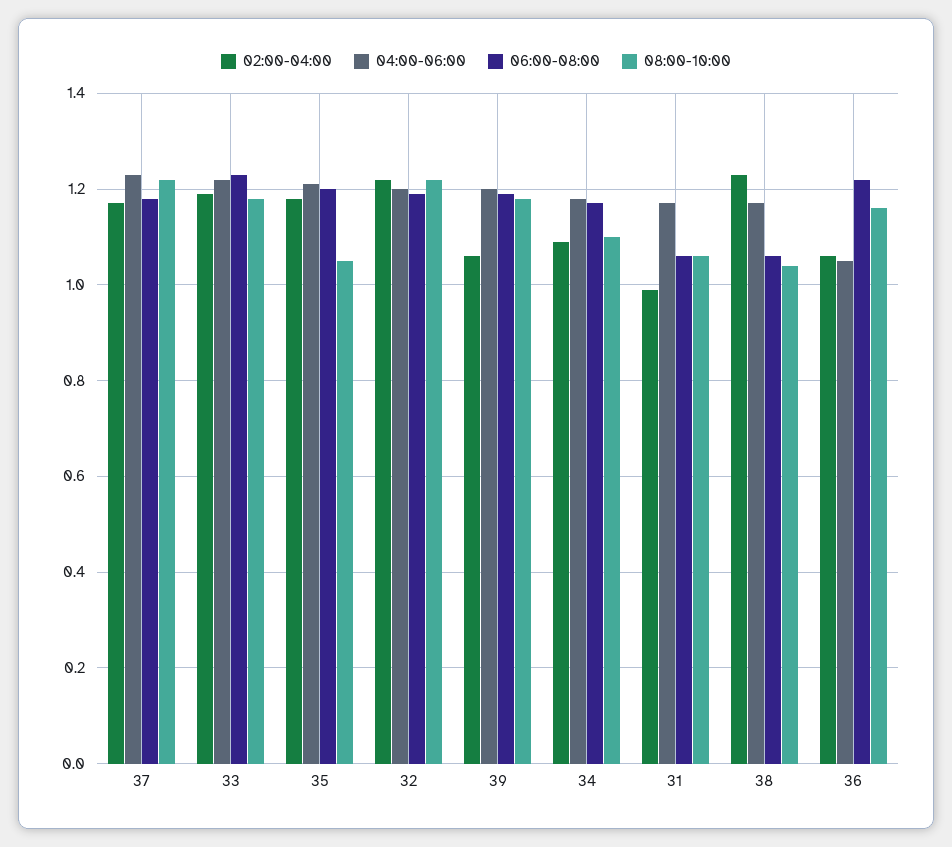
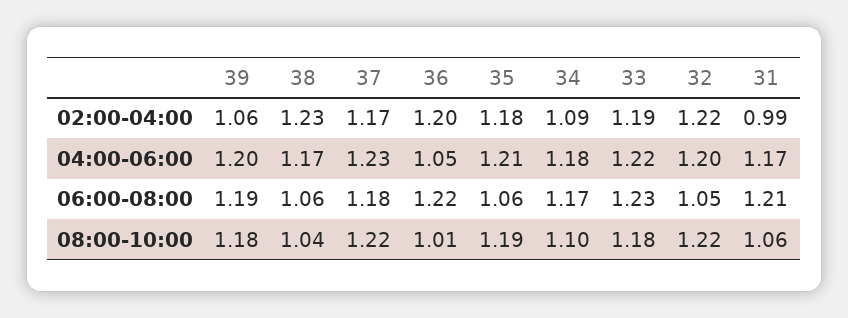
06:00-08:00, 35: 1.2 -> 1.06
08:00-10:00, 35: 1.05 -> 1.19
06:00-08:00, 32: 1.2 -> 1.05
06:00-08:00, 31: 1.05 -> 1.21
02:00-04:00, 36: 1.05 -> 1.2
08:00-10:00, 36: 1.15 -> 1.01

